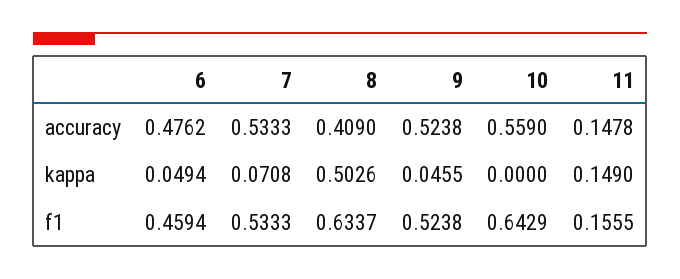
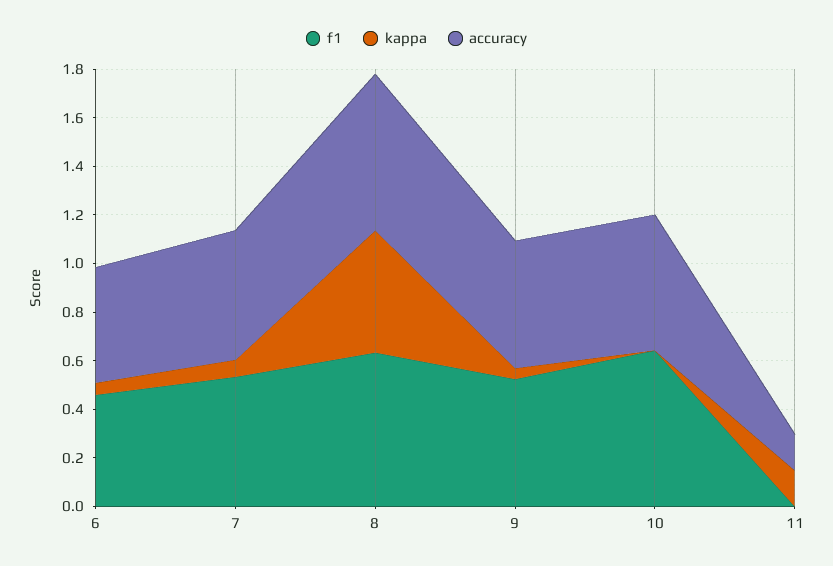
accuracy, 8: 0.409 -> 0.65
f1, 11: 0.1555 -> 0

